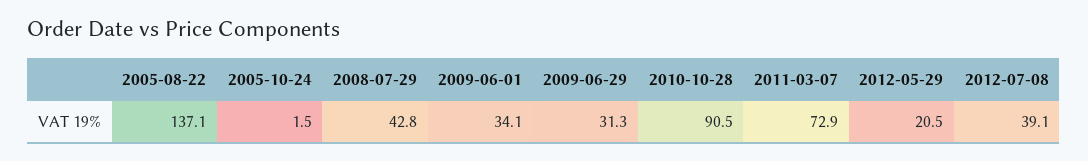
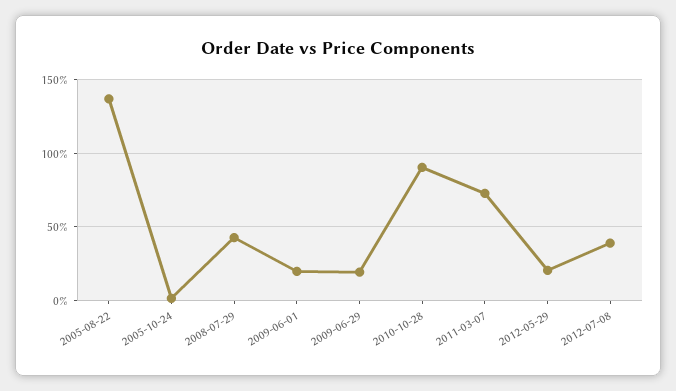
2009-06-01: 34.1 -> 20
2009-06-29: 31.3 -> 20

